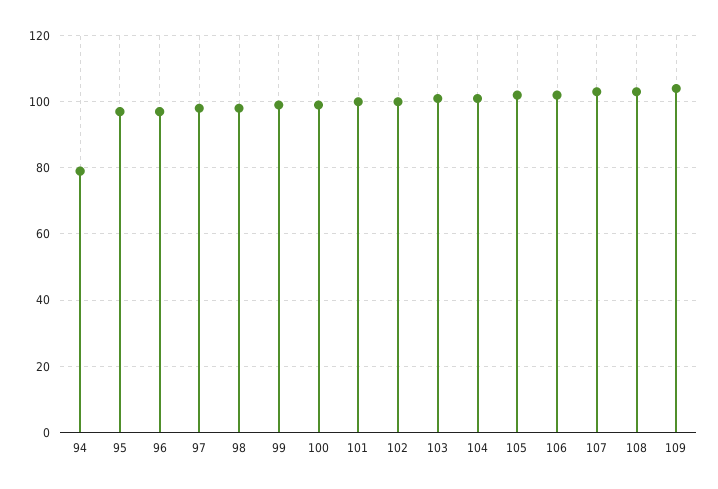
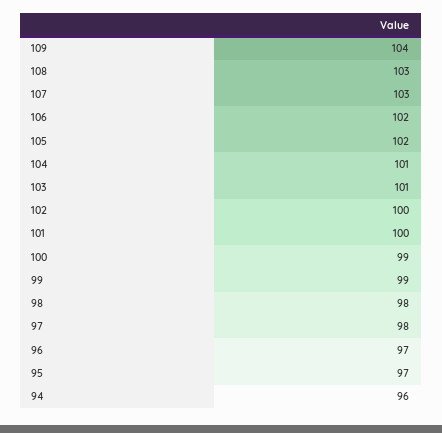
94: 80 -> 96

